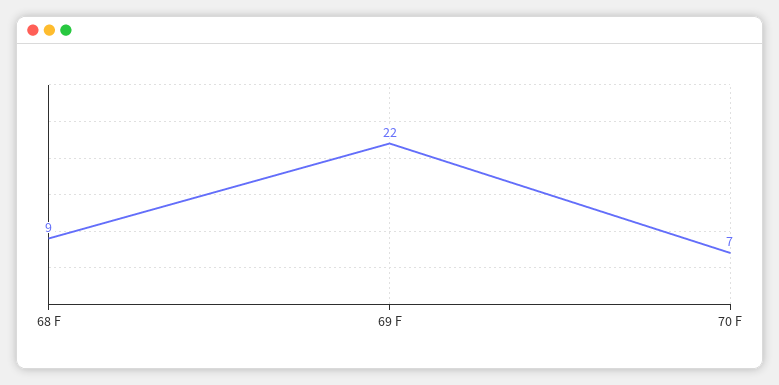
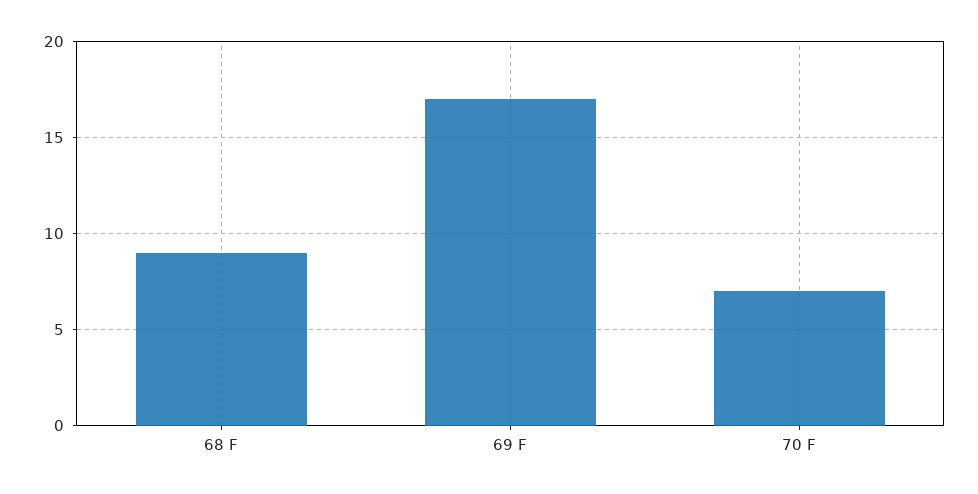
69 F: 22 -> 17

